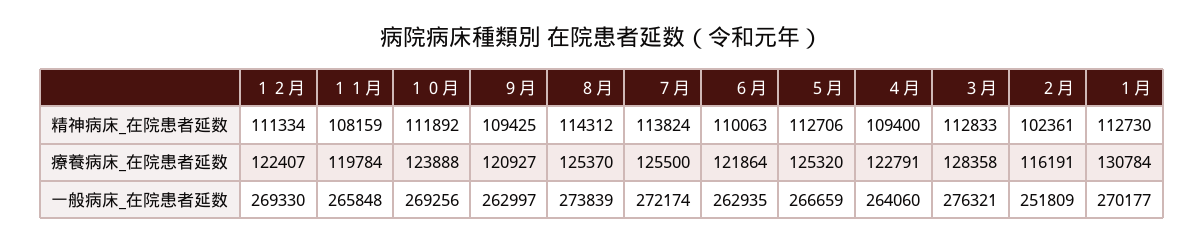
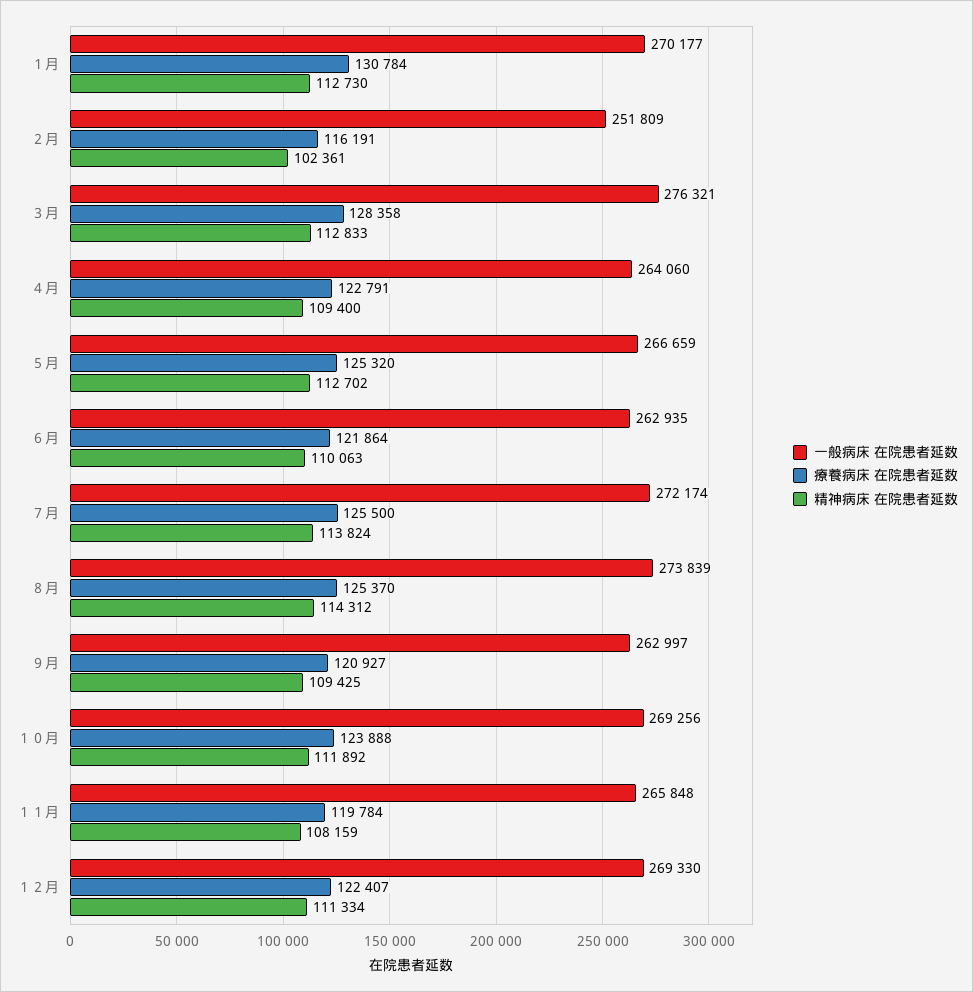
精神病床_在院患者延数, ５月: 112706 -> 112702

